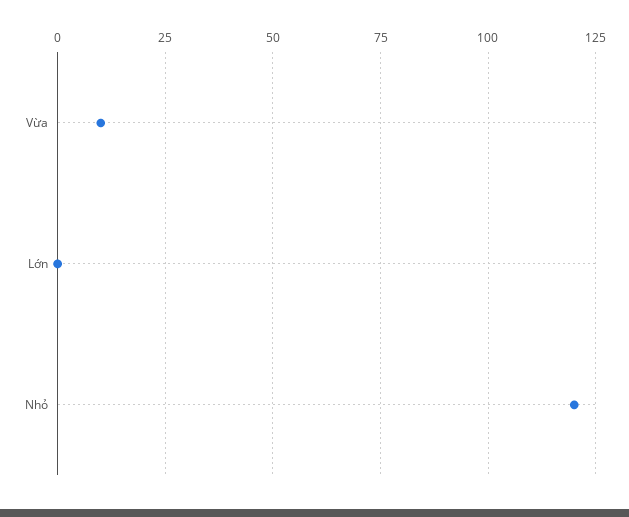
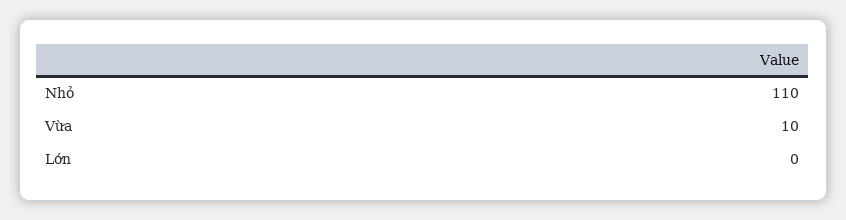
Nhỏ: 120 -> 110

